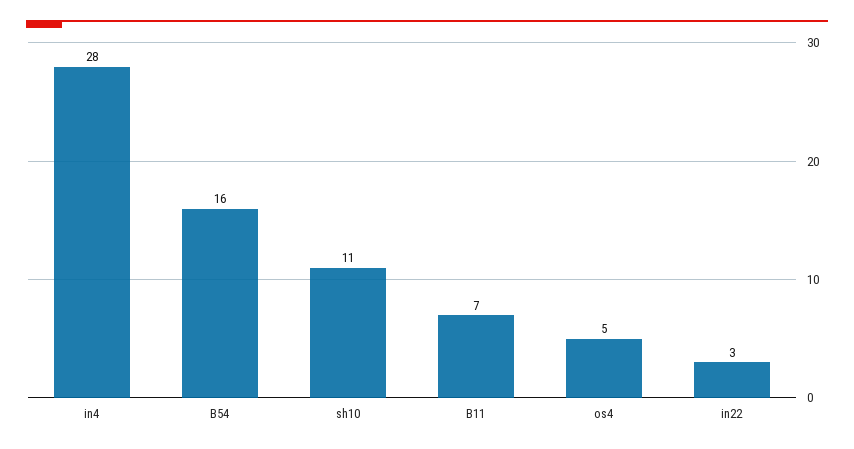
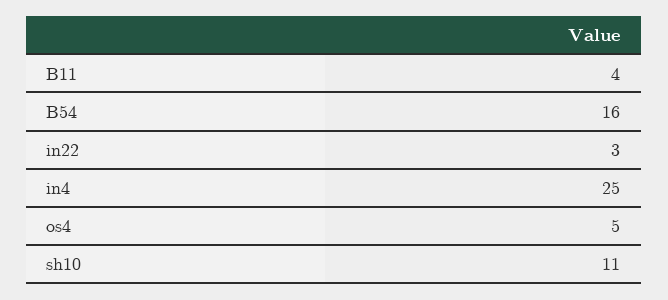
in4: 28 -> 25
B11: 7 -> 4

